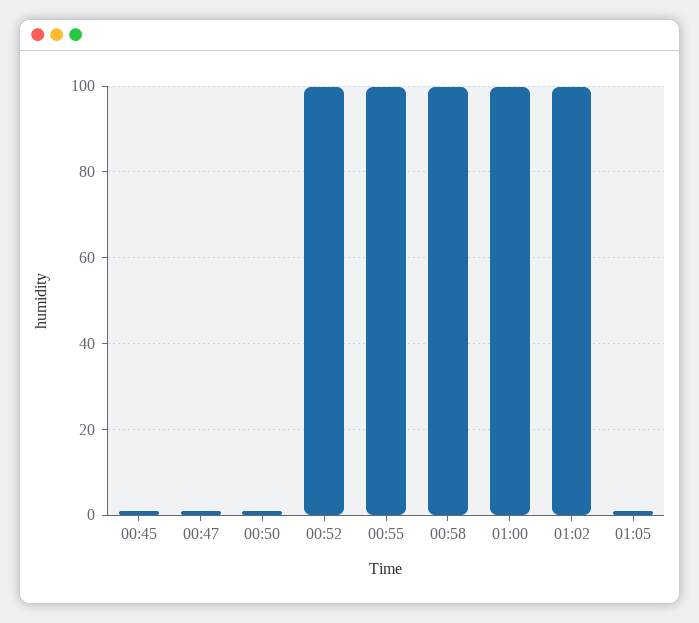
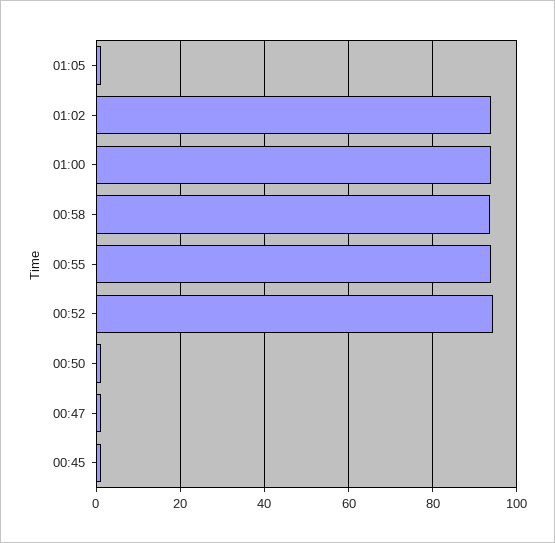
00:52: 100 -> 94
00:55: 100 -> 94
00:58: 100 -> 94
01:00: 100 -> 94
01:02: 100 -> 94

